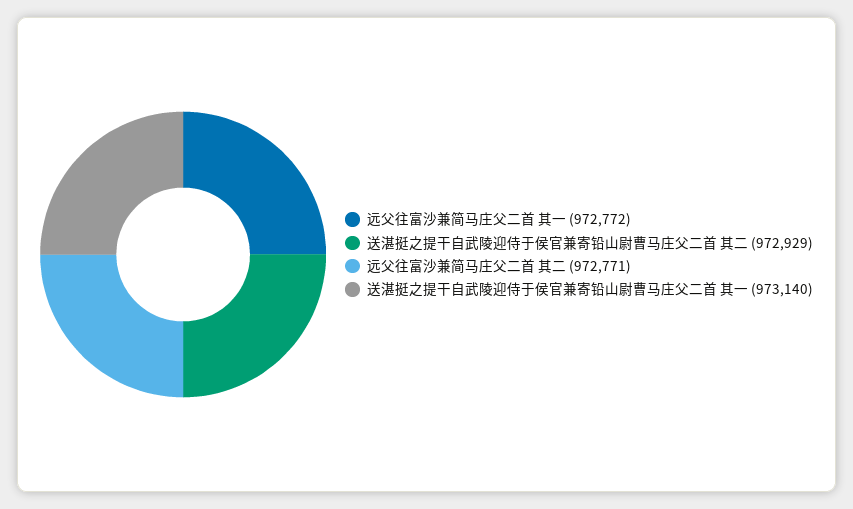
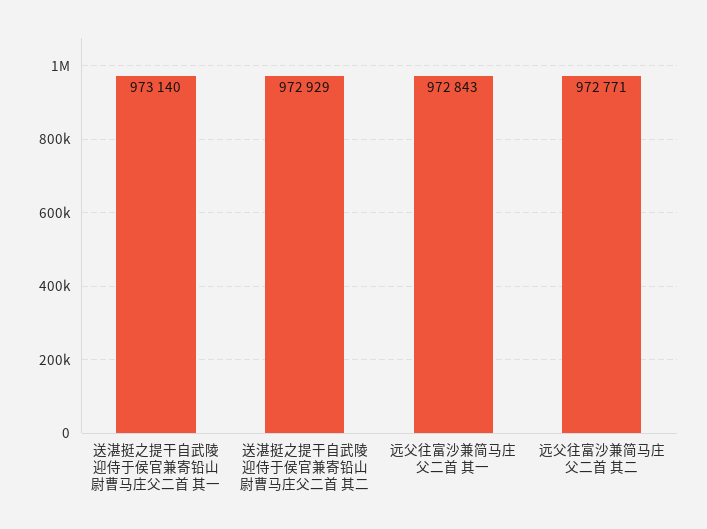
远父往富沙兼简马庄父二首 其一: 972772 -> 972843

